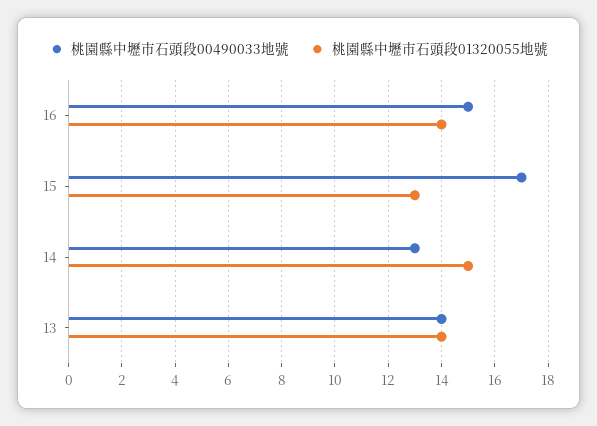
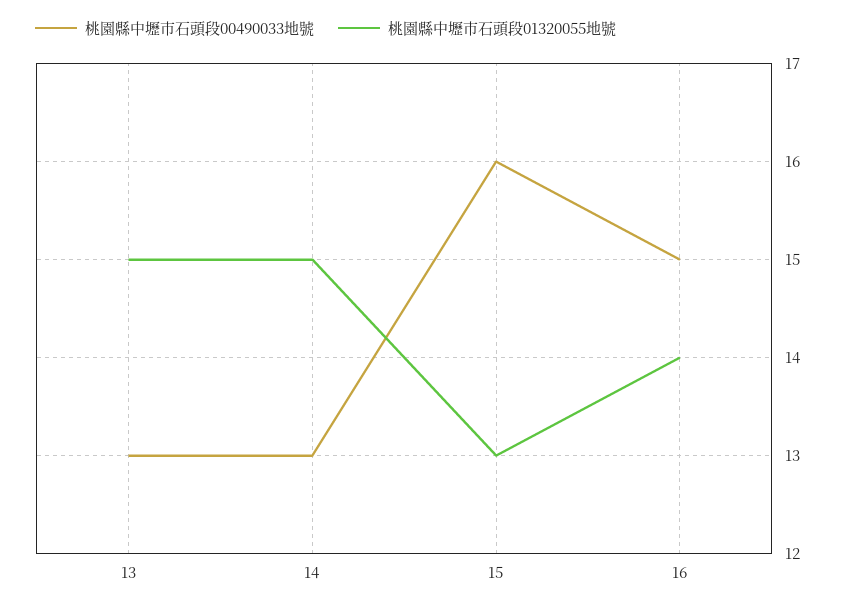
桃園縣中壢市石頭段00490033地號, 15: 17 -> 16
桃園縣中壢市石頭段00490033地號, 13: 14 -> 13
桃園縣中壢市石頭段01320055地號, 13: 14 -> 15

